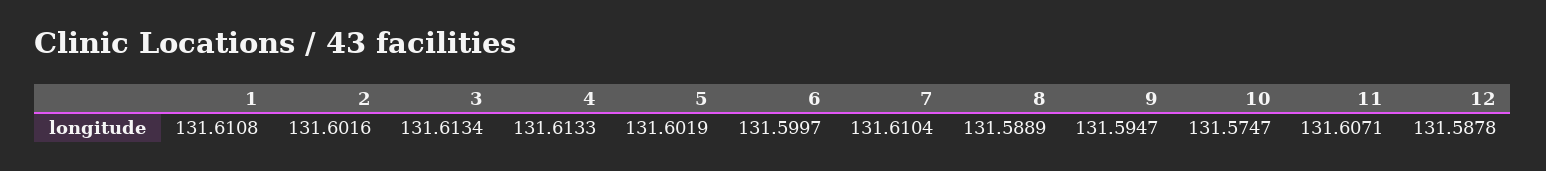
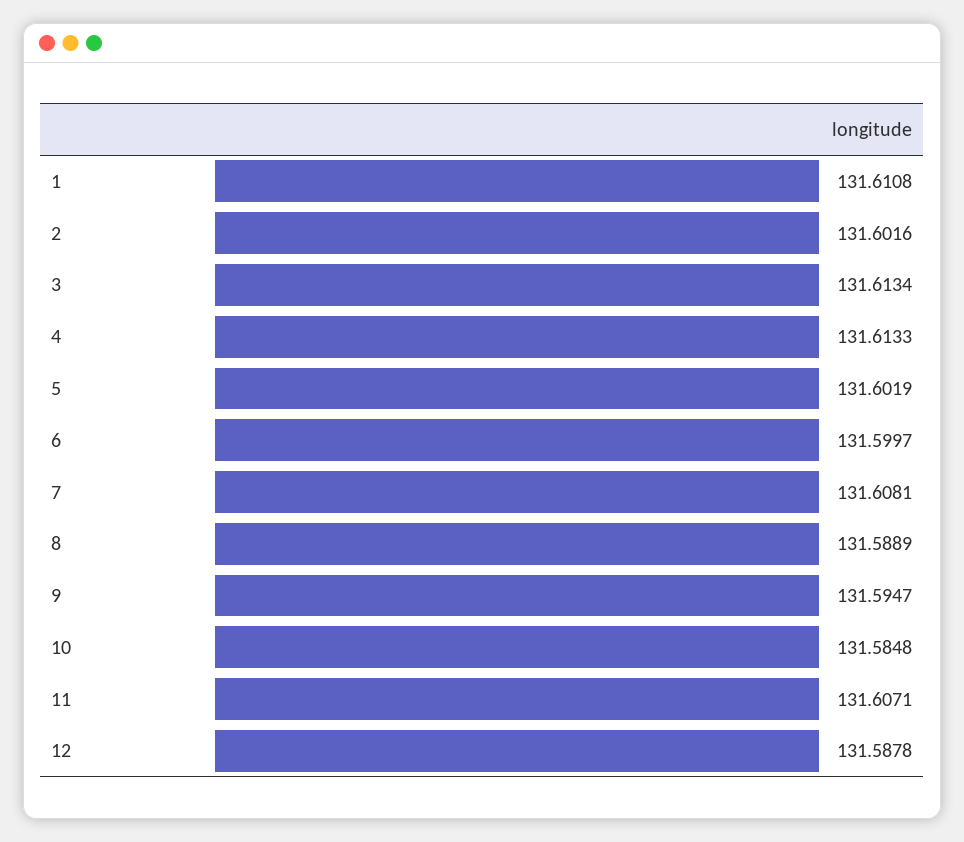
7: 131.6104 -> 131.6081
10: 131.5747 -> 131.5848

